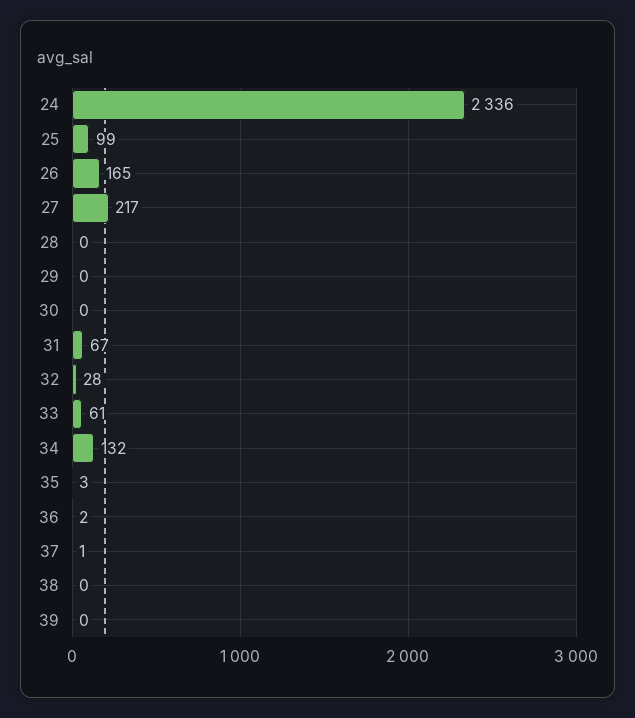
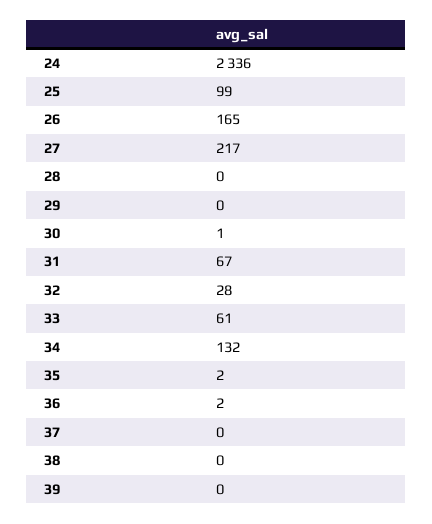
30: 0 -> 1
35: 3 -> 2
37: 1 -> 0

